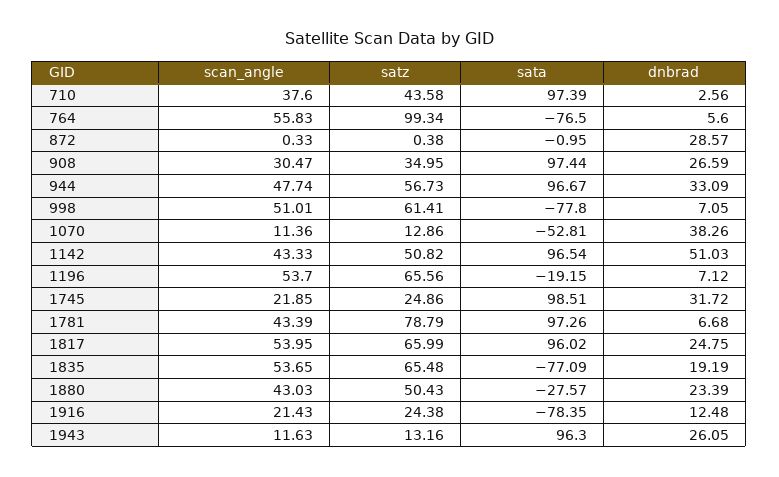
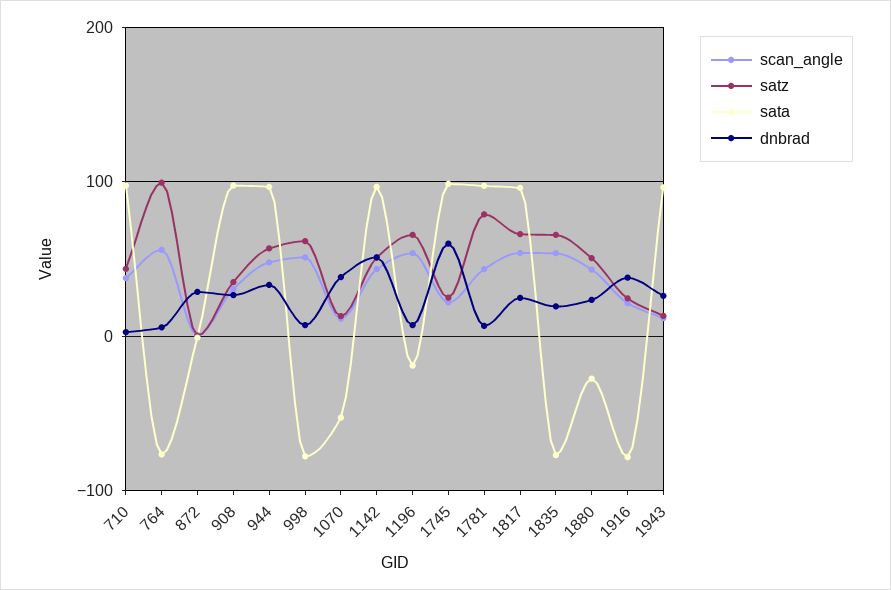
dnbrad, 1745: 31.72 -> 60
dnbrad, 1916: 12.48 -> 40

